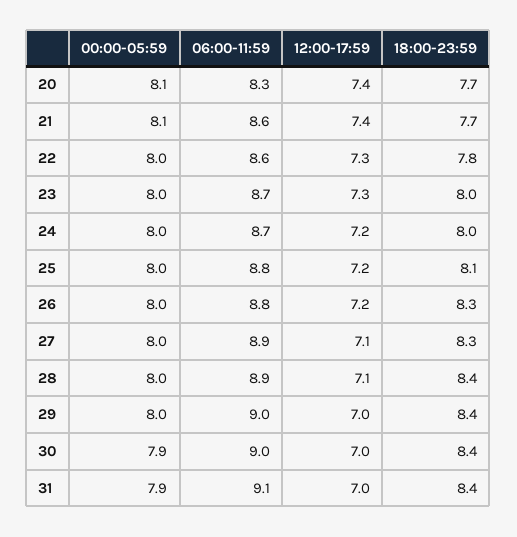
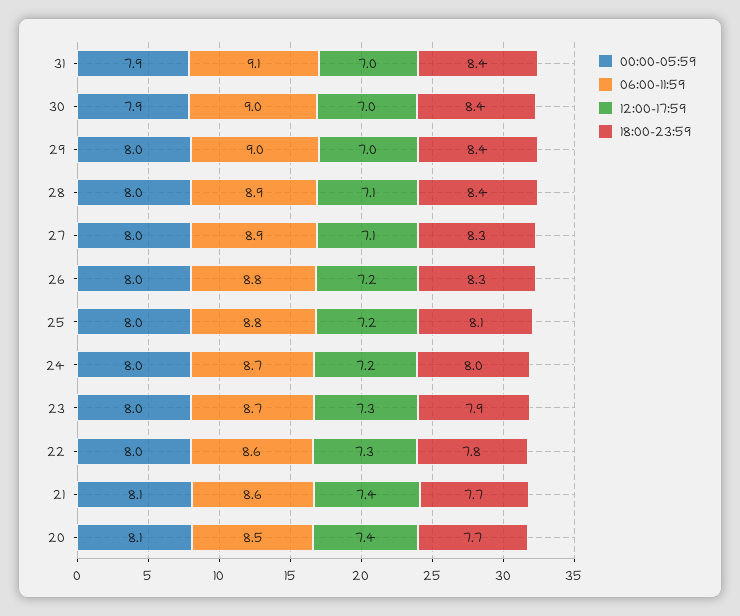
06:00-11:59, 20: 8.3 -> 8.5
18:00-23:59, 23: 8 -> 7.9

